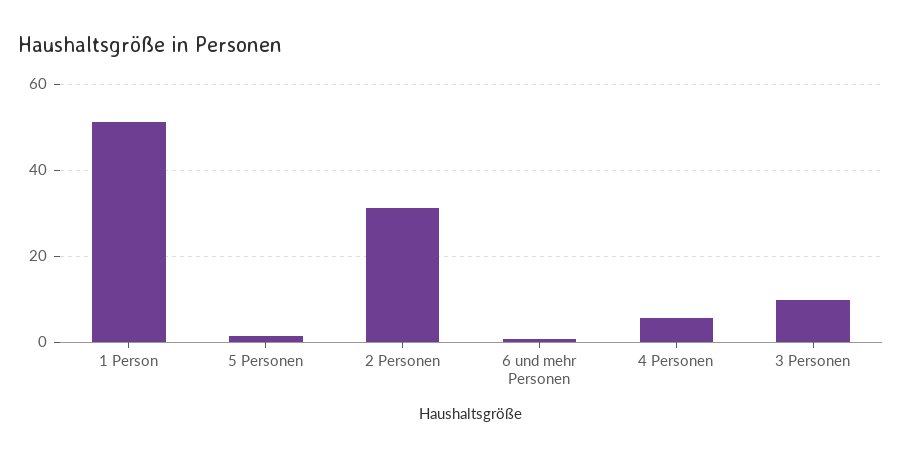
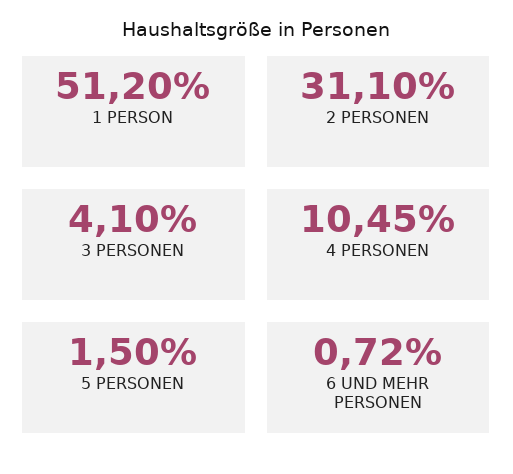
4 Personen: 6 -> 10.45
3 Personen: 10 -> 4.1

